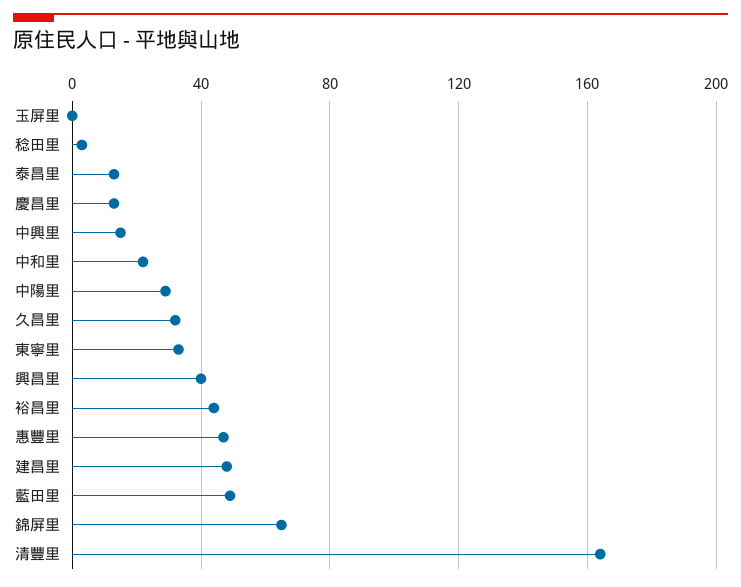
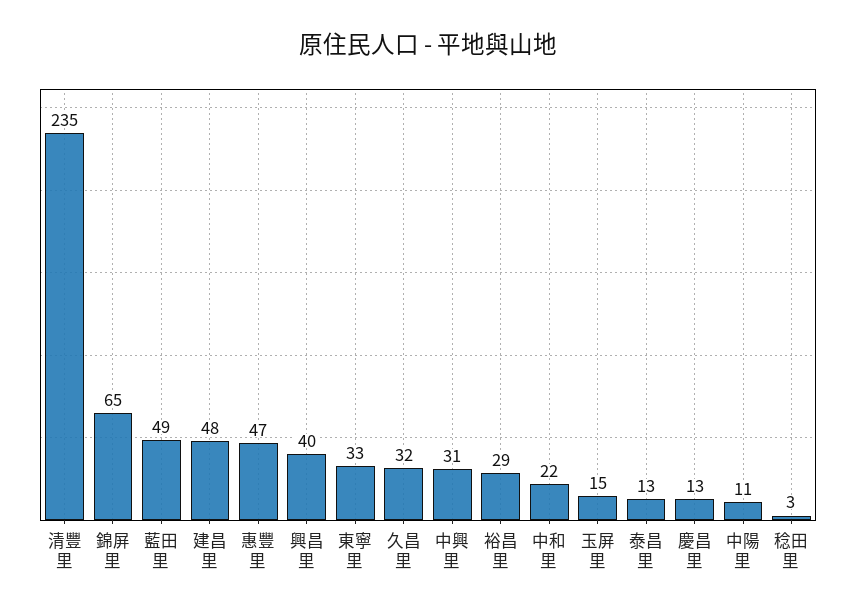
玉屏里: 0 -> 15
中興里: 15 -> 31
中陽里: 30 -> 11
裕昌里: 45 -> 29
清豐里: 165 -> 235

